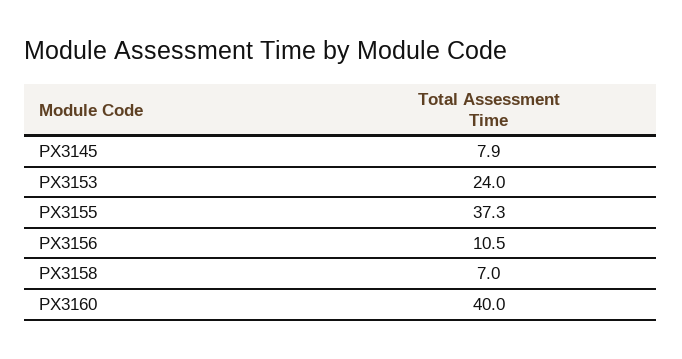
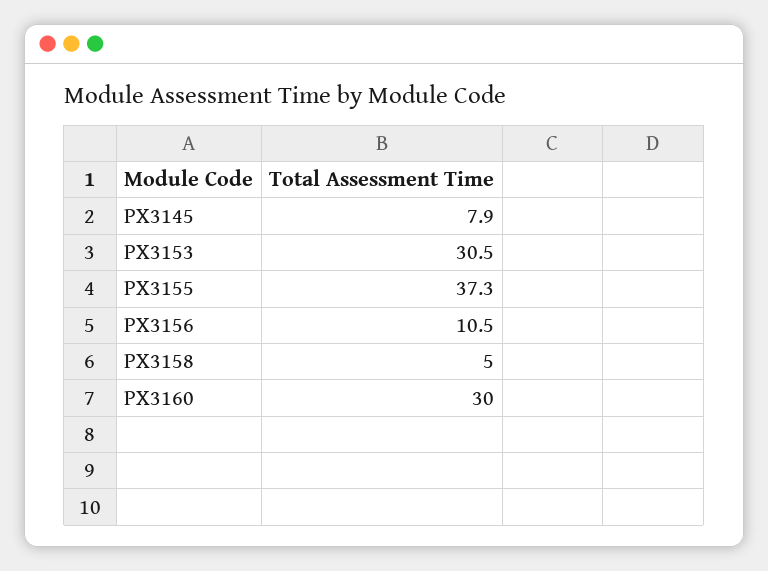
PX3153: 24 -> 30.5
PX3158: 7 -> 5
PX3160: 40 -> 30

